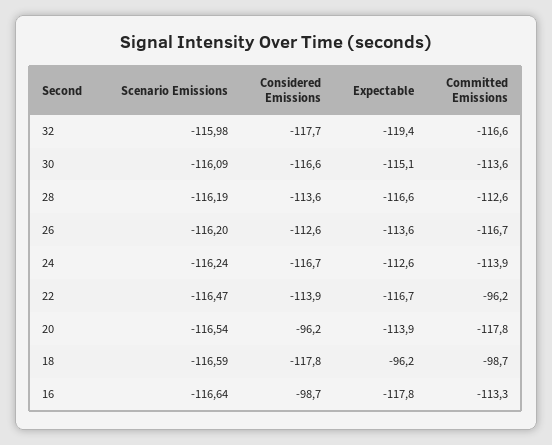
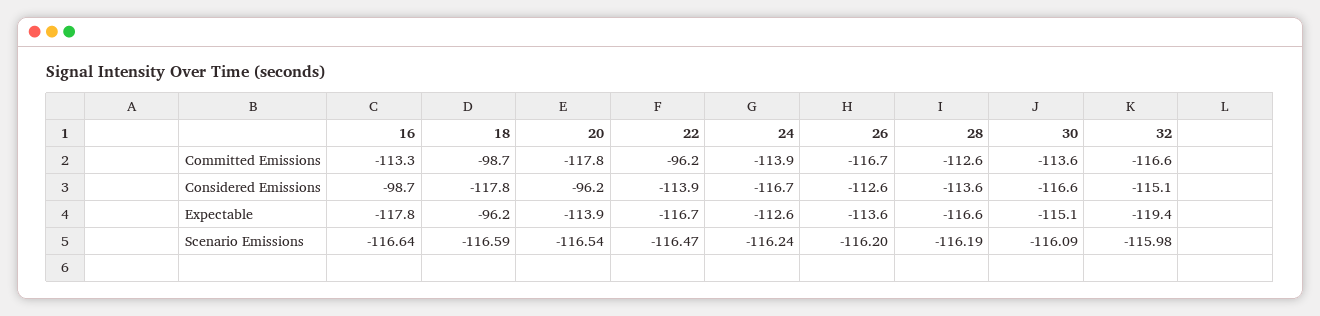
Considered Emissions, 32: -117.7 -> -115.1

